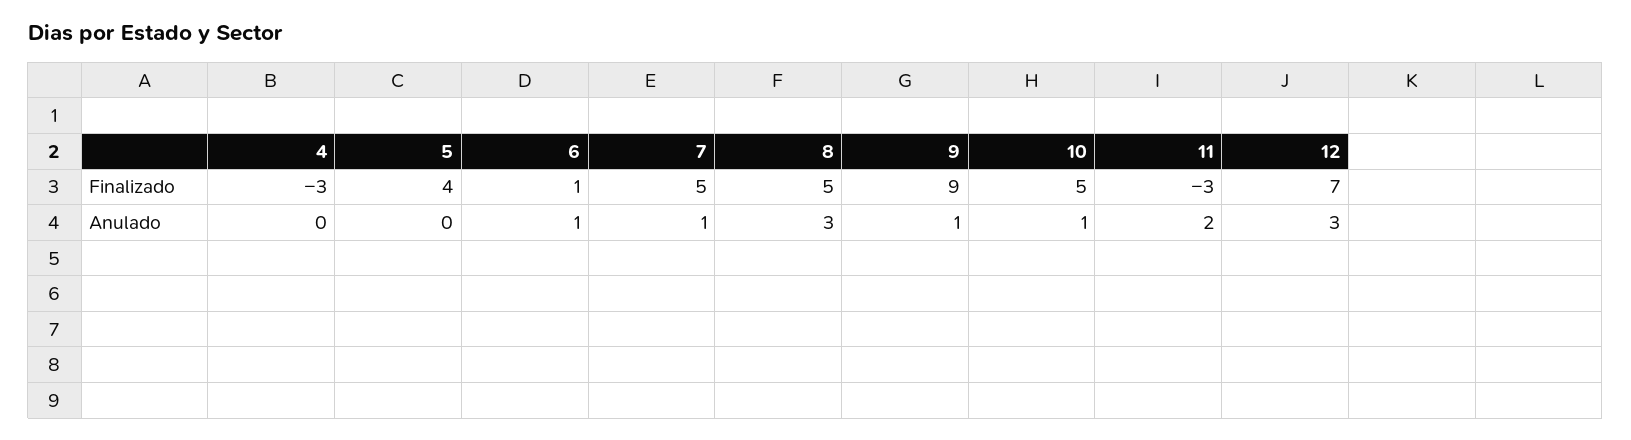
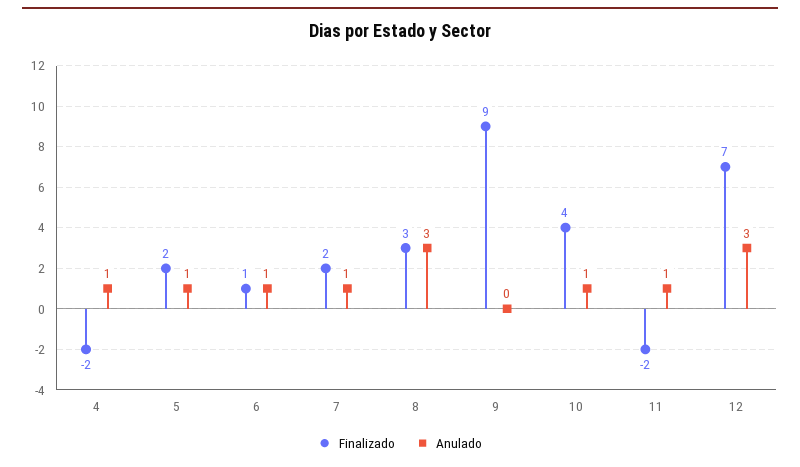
Finalizado, 4: -3 -> -2
Finalizado, 5: 4 -> 2
Finalizado, 7: 5 -> 2
Finalizado, 8: 5 -> 3
Finalizado, 10: 5 -> 4
Finalizado, 11: -3 -> -2
Anulado, 4: 0 -> 1
Anulado, 5: 0 -> 1
Anulado, 9: 1 -> 0
Anulado, 11: 2 -> 1

